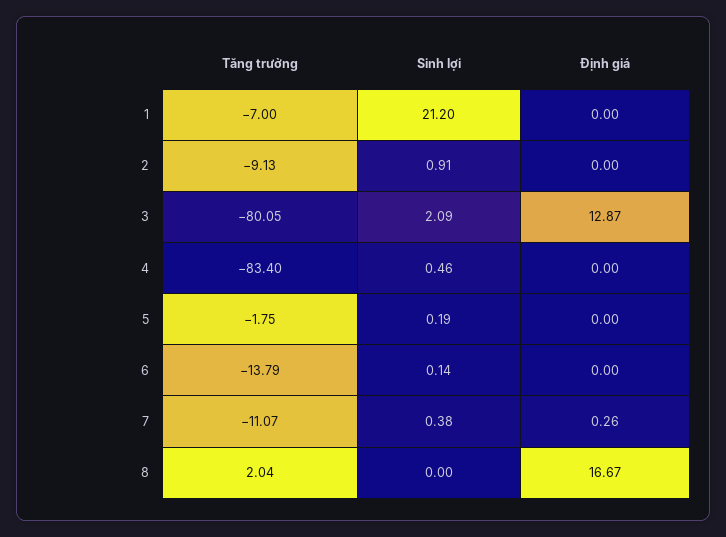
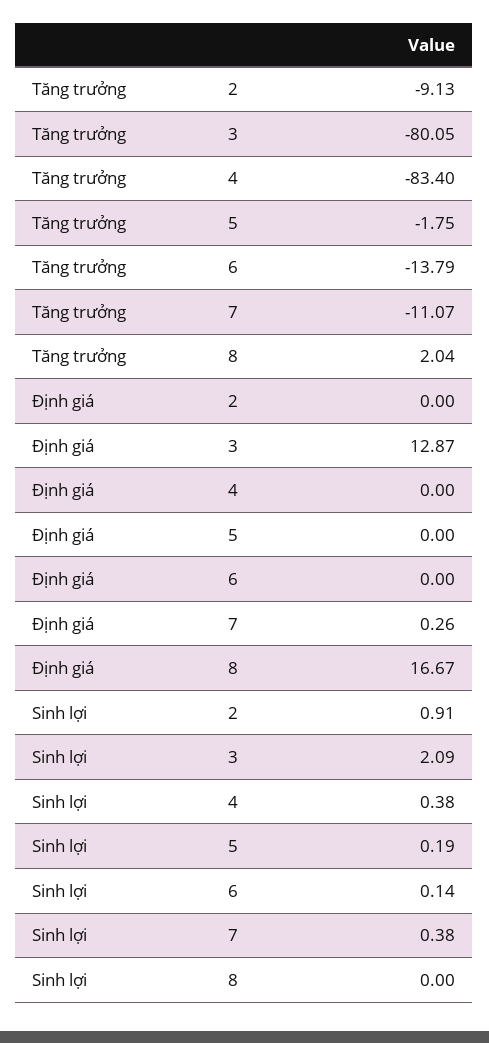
Tăng trưởng, 1: -7 -> none
Sinh lợi, 1: 21.2 -> none
Định giá, 1: 0 -> none
Sinh lợi, 4: 0.46 -> 0.38

